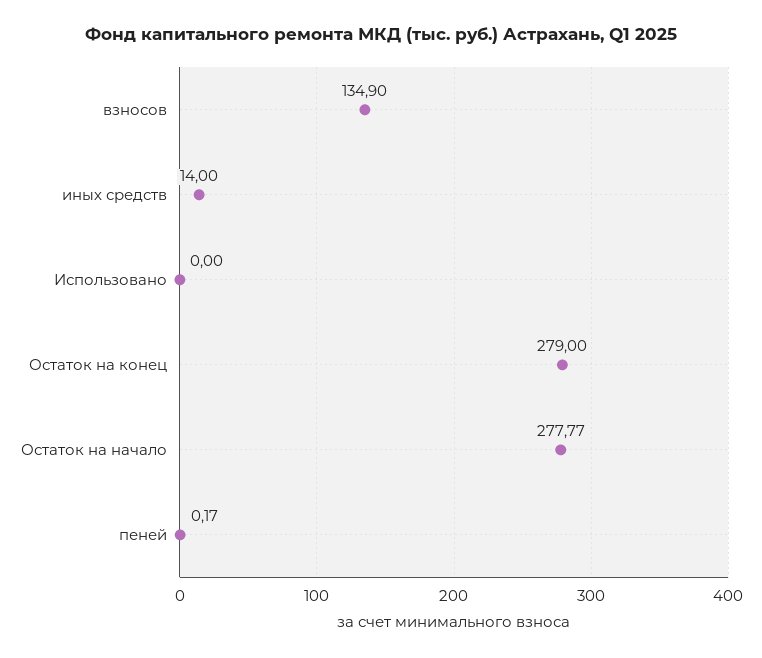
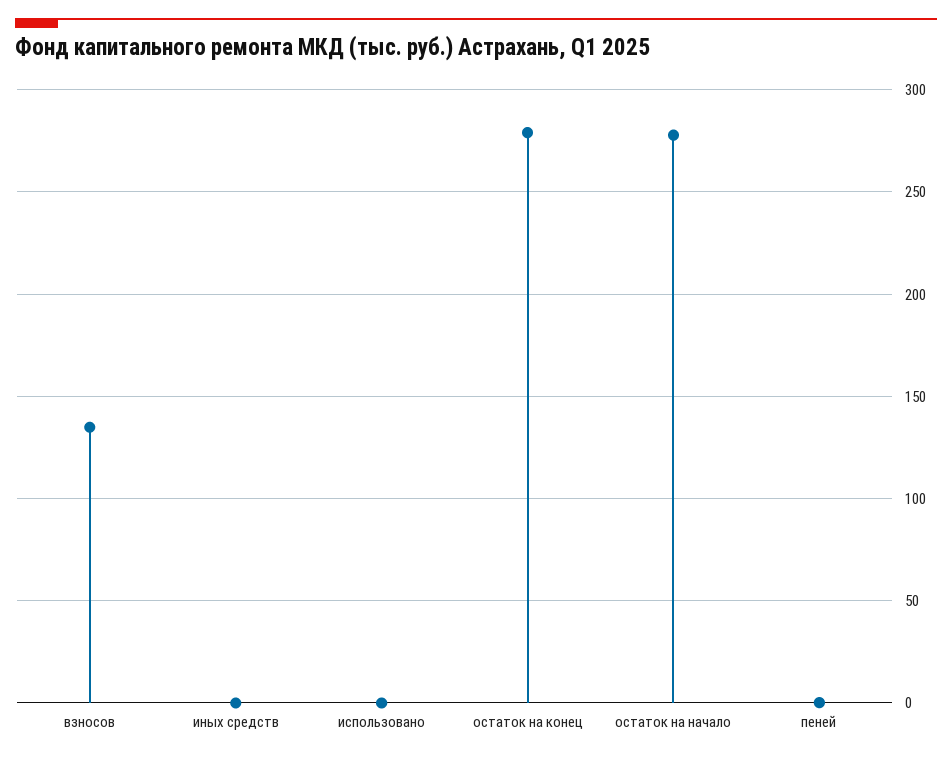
иных средств: 14 -> 0

